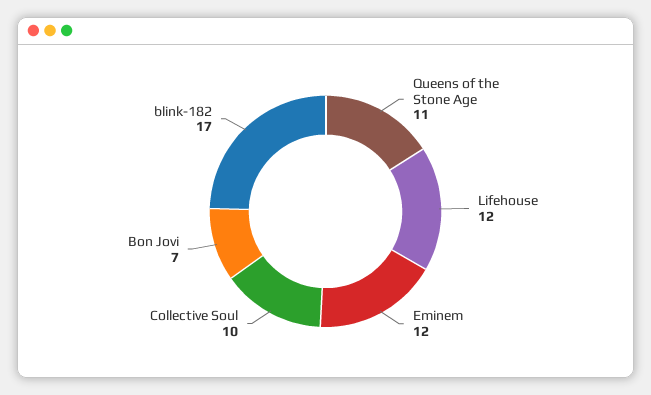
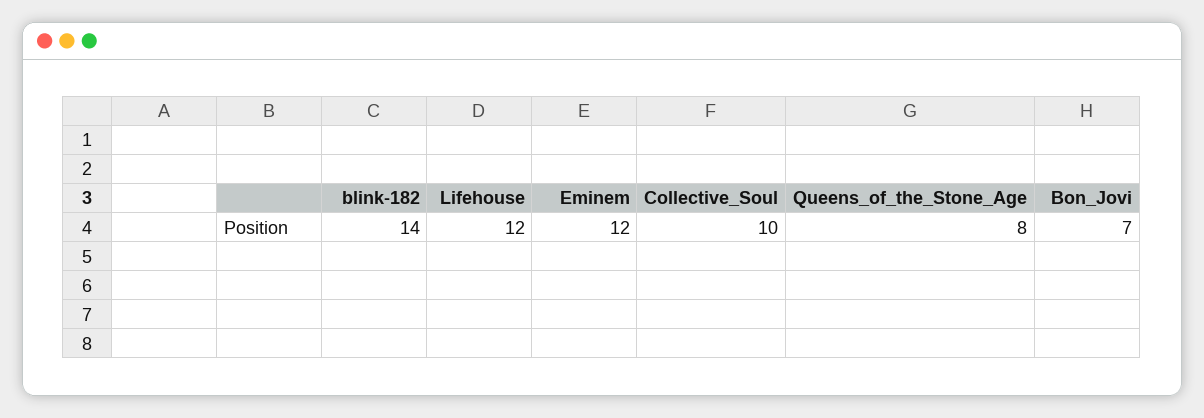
Queens of the Stone Age: 11 -> 8
blink-182: 17 -> 14

